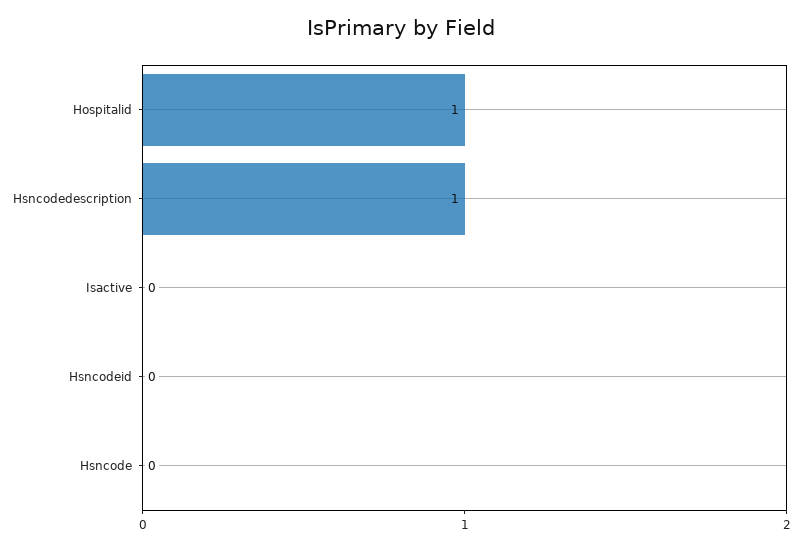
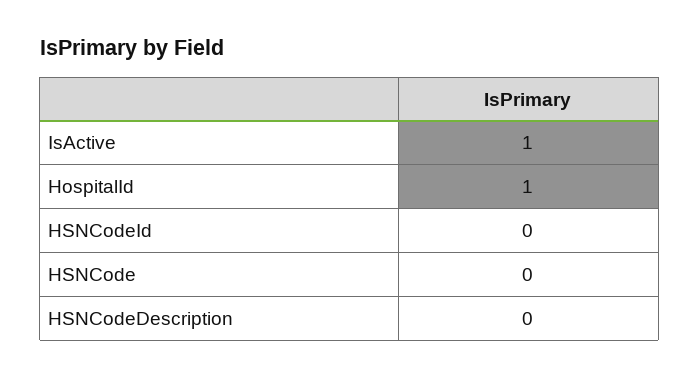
Hsncodedescription: 1 -> 0
Isactive: 0 -> 1

